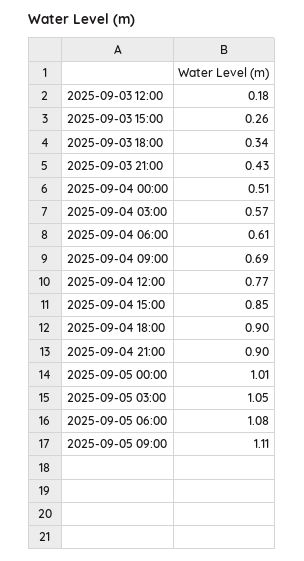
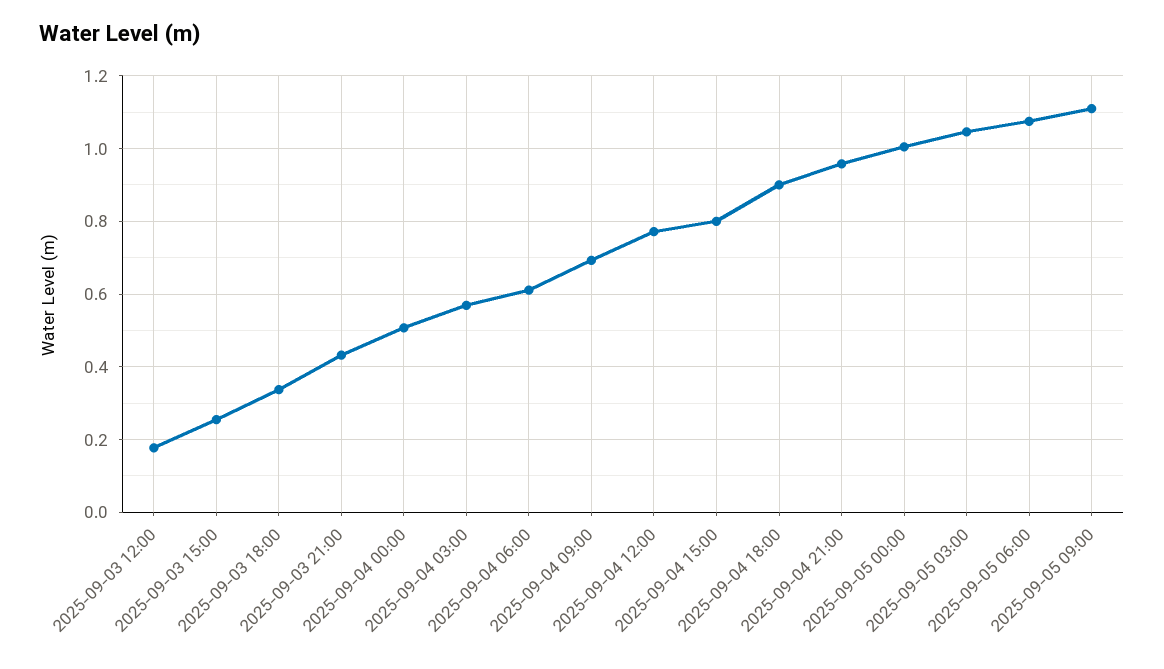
2025-09-04 15:00: 0.85 -> 0.8
2025-09-04 21:00: 0.9 -> 0.96

